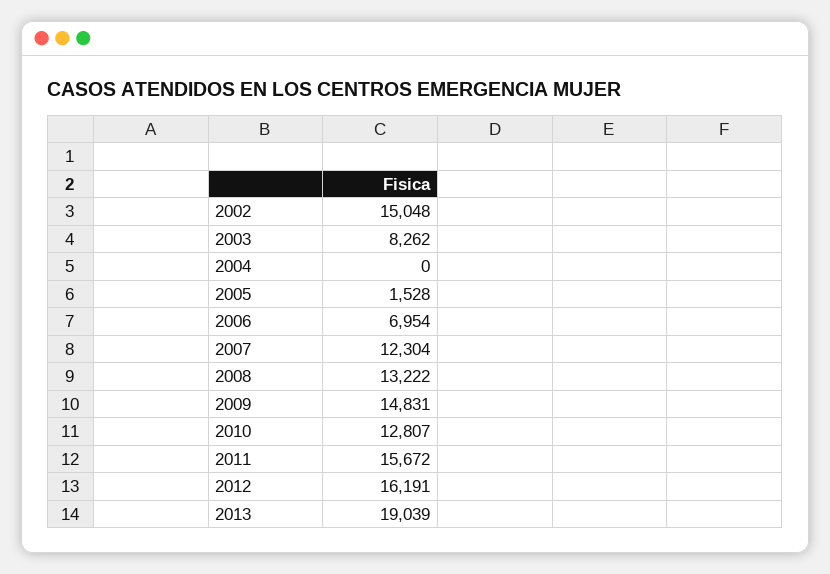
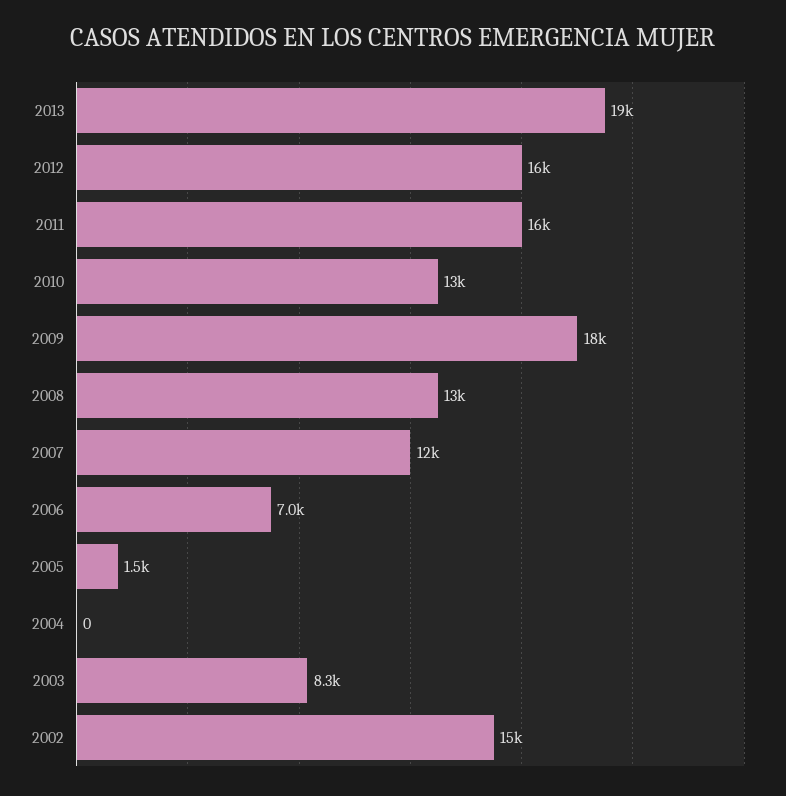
2009: 14831 -> 18000

